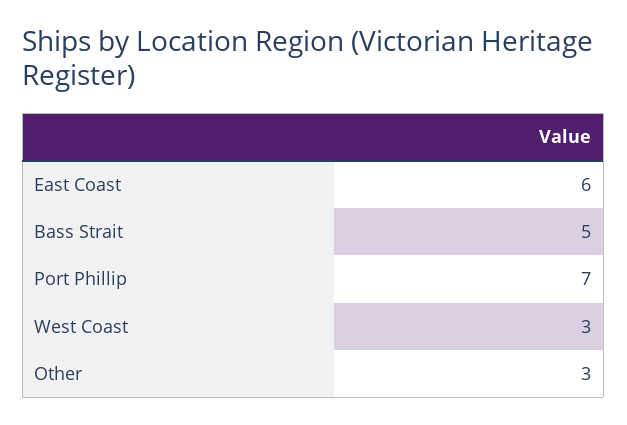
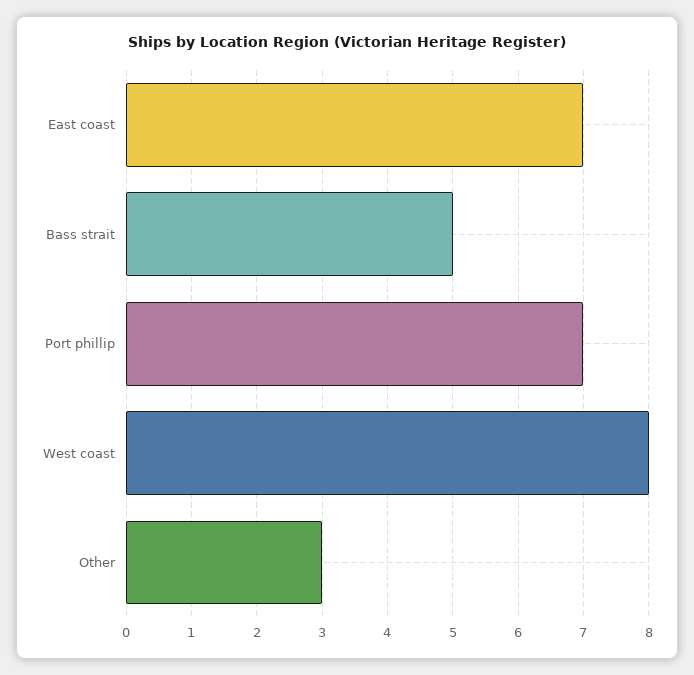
East Coast: 6 -> 7
West Coast: 3 -> 8

